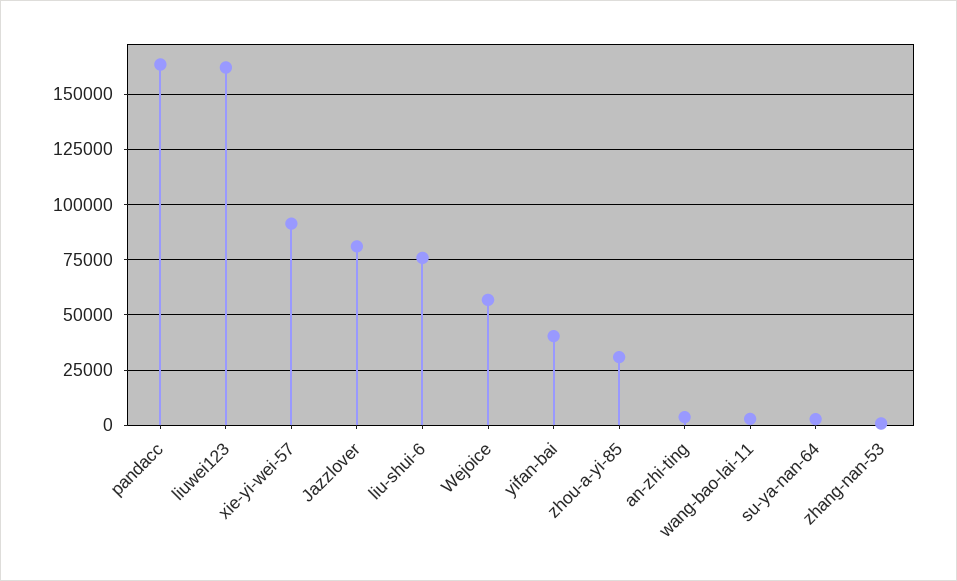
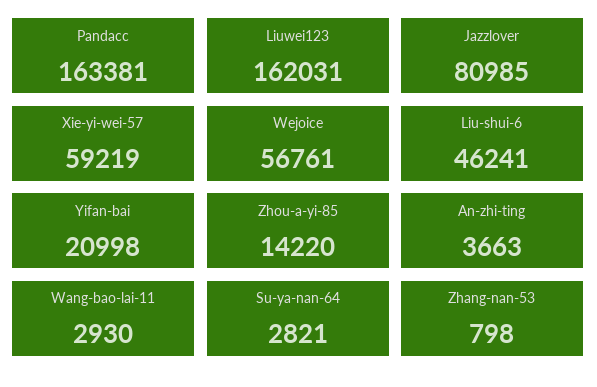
xie-yi-wei-57: 90000 -> 59219
liu-shui-6: 75000 -> 46241
yifan-bai: 40000 -> 20998
zhou-a-yi-85: 30000 -> 14220

